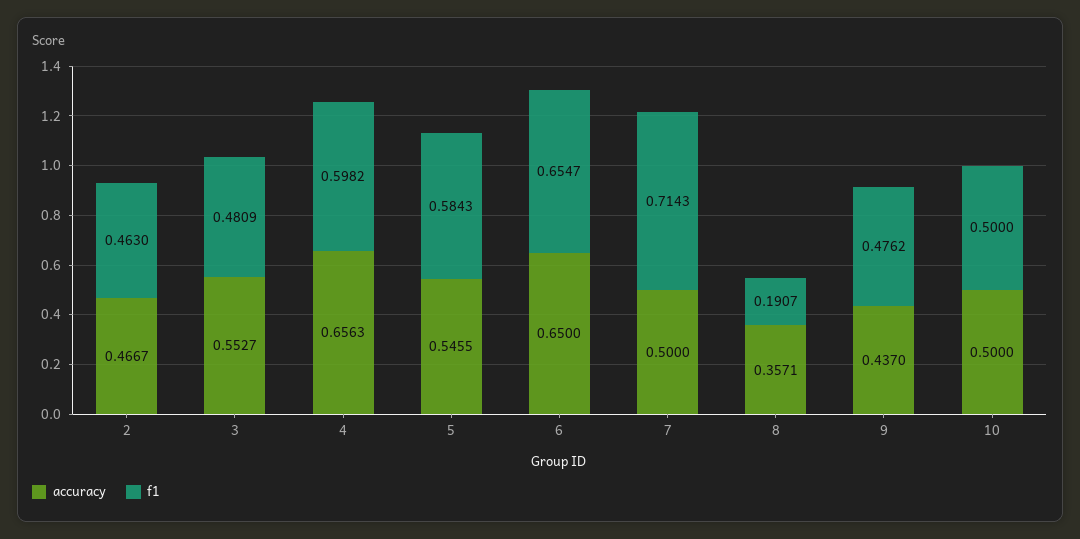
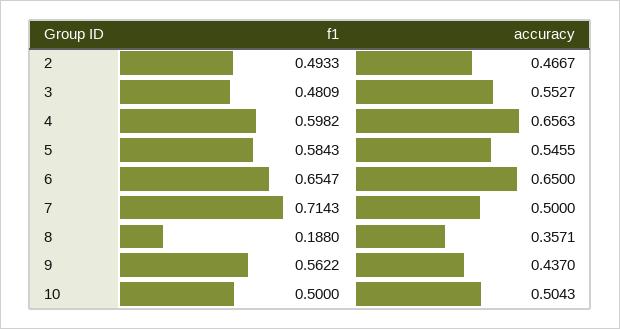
f1, 2: 0.463 -> 0.4933
f1, 8: 0.1907 -> 0.188
f1, 9: 0.4762 -> 0.5622
accuracy, 10: 0.5 -> 0.5043

